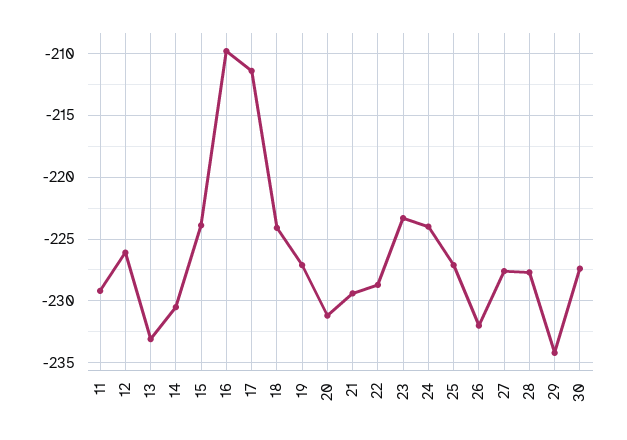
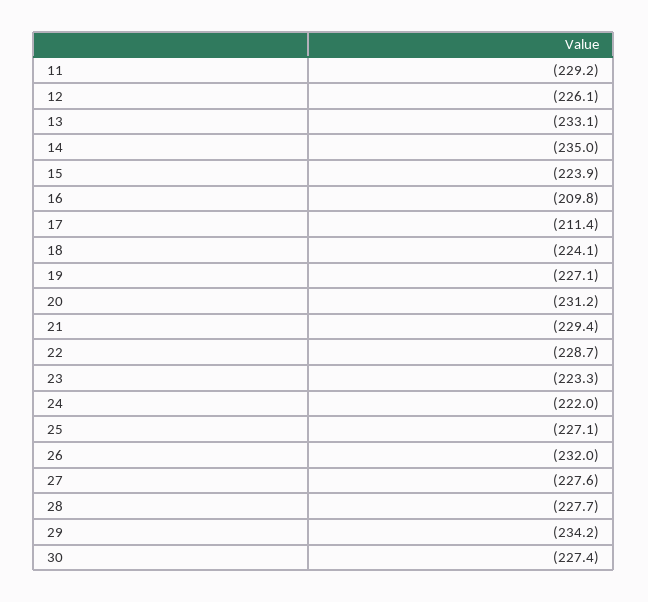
14: -230.5 -> -235
24: -224 -> -222

